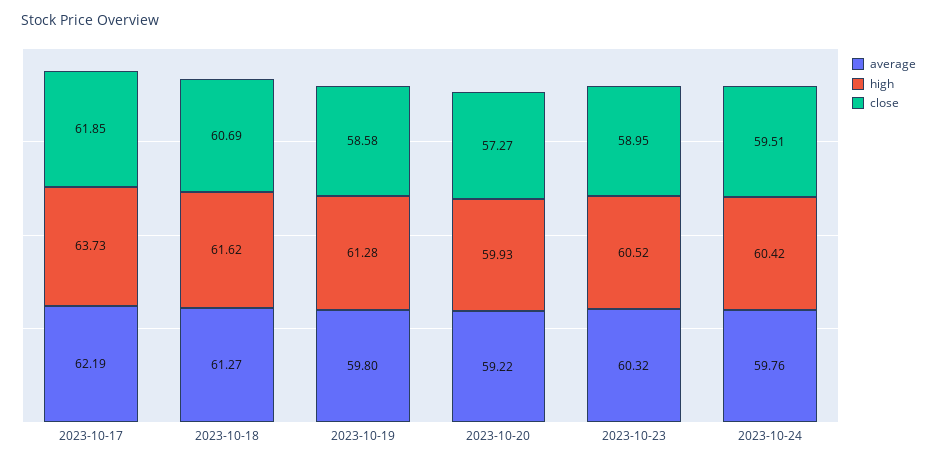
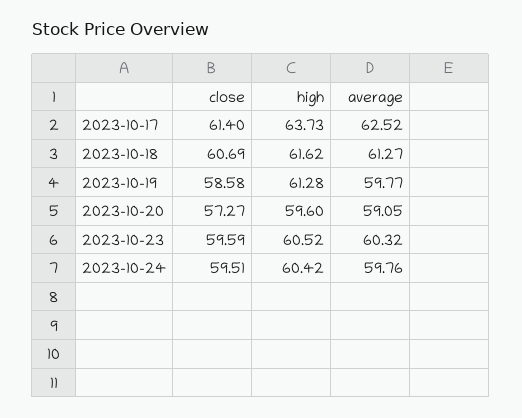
average, 2023-10-17: 62.19 -> 62.52
close, 2023-10-17: 61.85 -> 61.4
average, 2023-10-19: 59.8 -> 59.77
average, 2023-10-20: 59.22 -> 59.05
high, 2023-10-20: 59.93 -> 59.6
close, 2023-10-23: 58.95 -> 59.59

